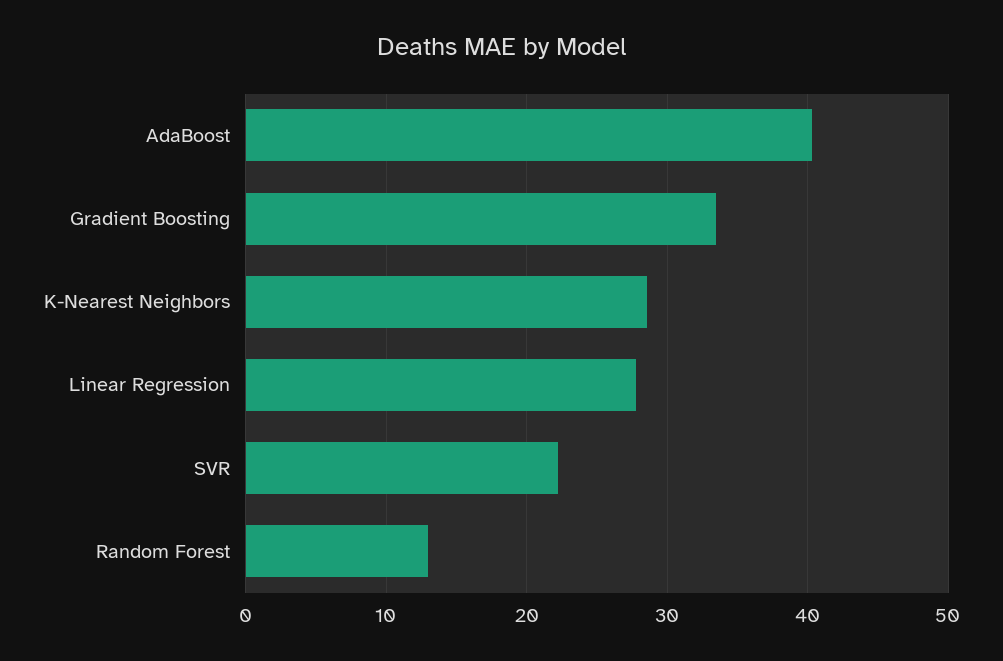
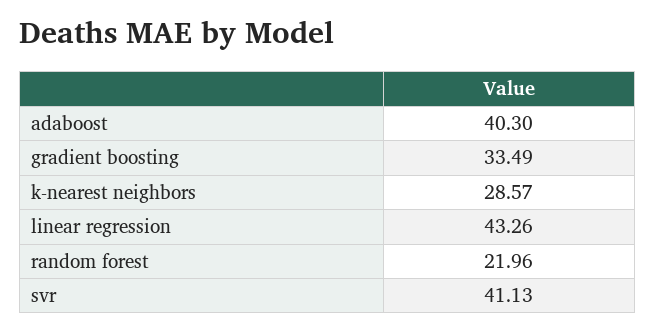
Linear Regression: 28 -> 43.26
SVR: 22 -> 41.13
Random Forest: 13 -> 21.96

